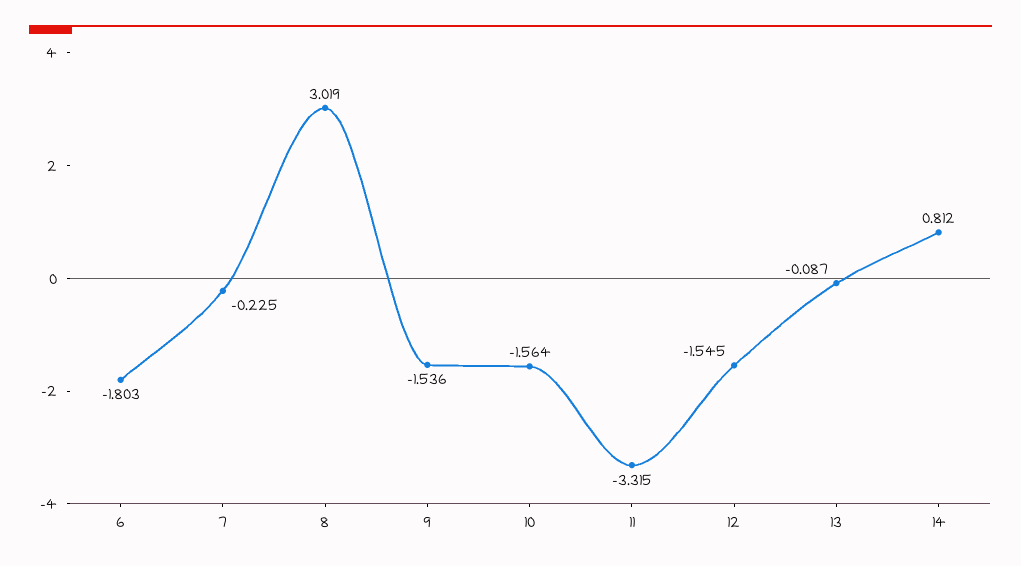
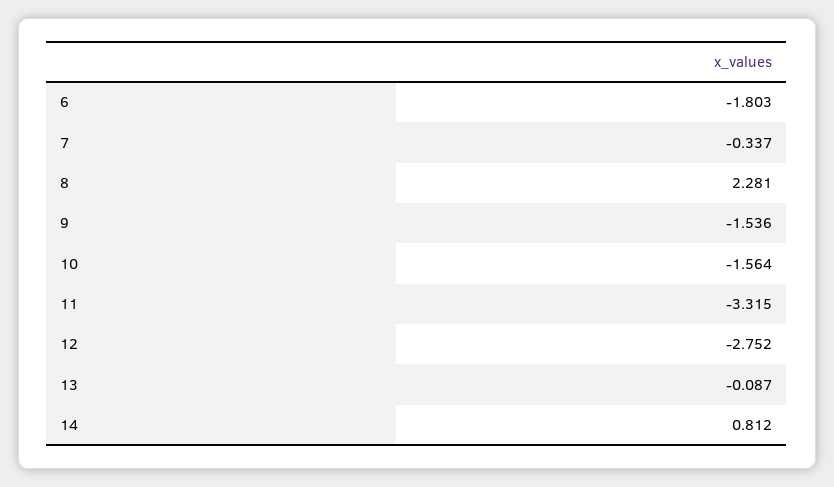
7: -0.225 -> -0.337
8: 3.019 -> 2.281
12: -1.545 -> -2.752

